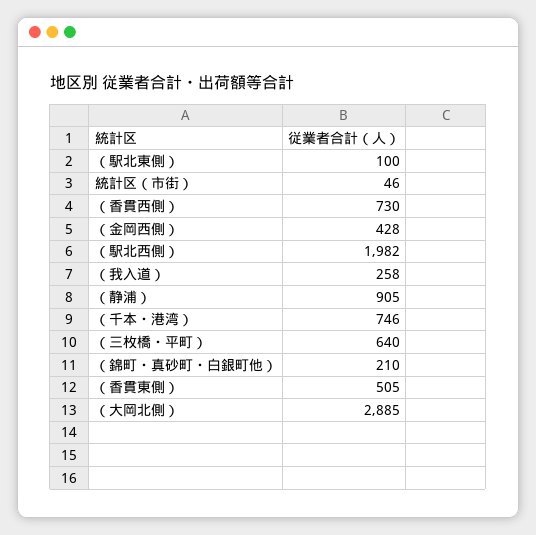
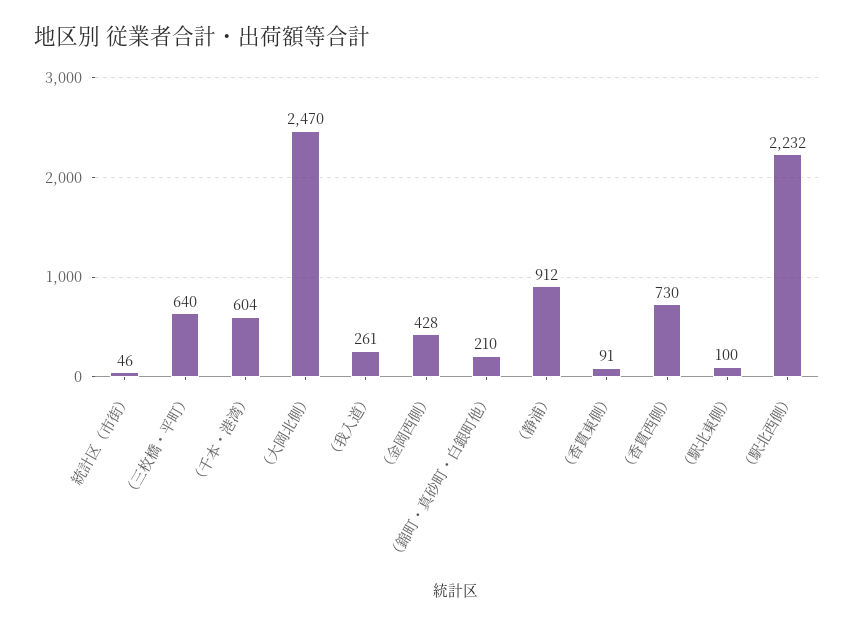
（駅北西側）: 1982 -> 2232
（我入道）: 258 -> 261
（静浦）: 905 -> 912
（千本・港湾）: 746 -> 604
（香貫東側）: 505 -> 91
（大岡北側）: 2885 -> 2470

